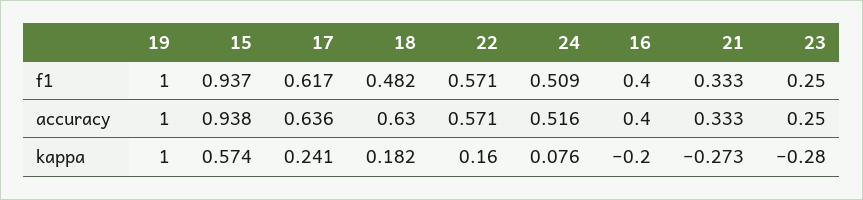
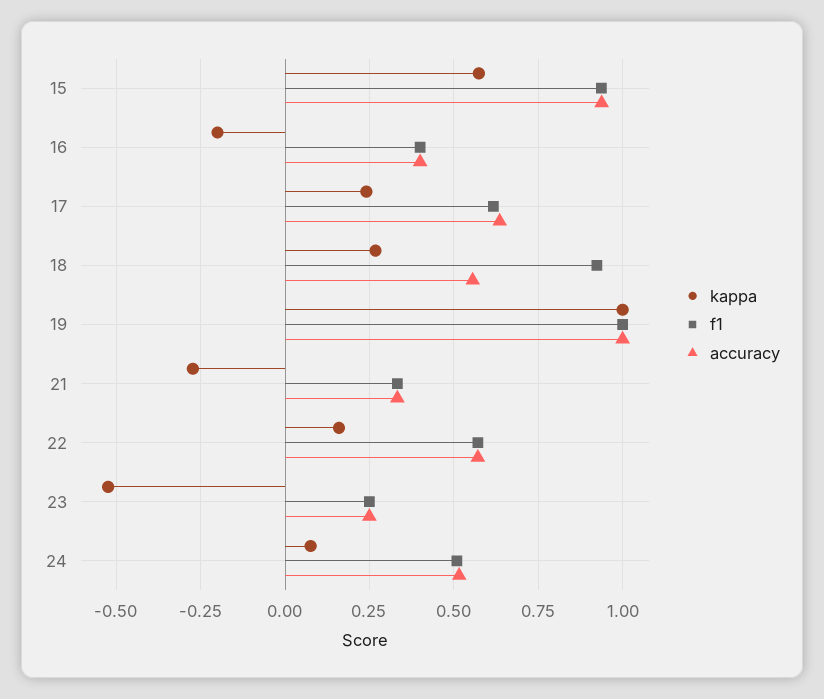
f1, 18: 0.482 -> 0.925
accuracy, 18: 0.63 -> 0.55
kappa, 18: 0.182 -> 0.275
kappa, 23: -0.28 -> -0.525

